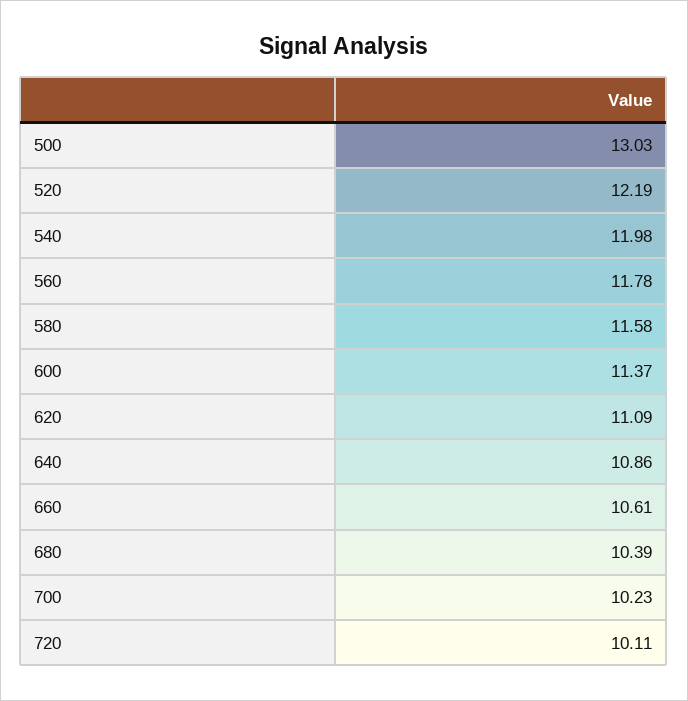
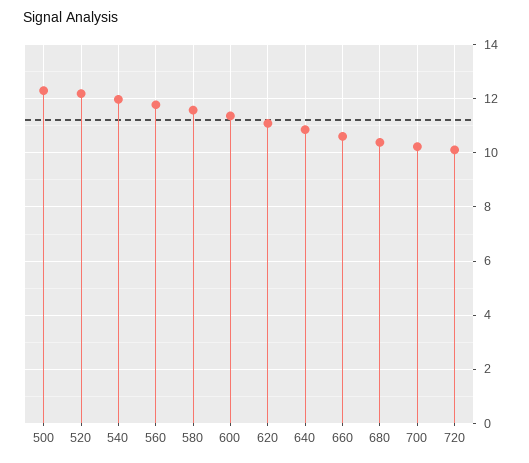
500: 13.03 -> 12.25

